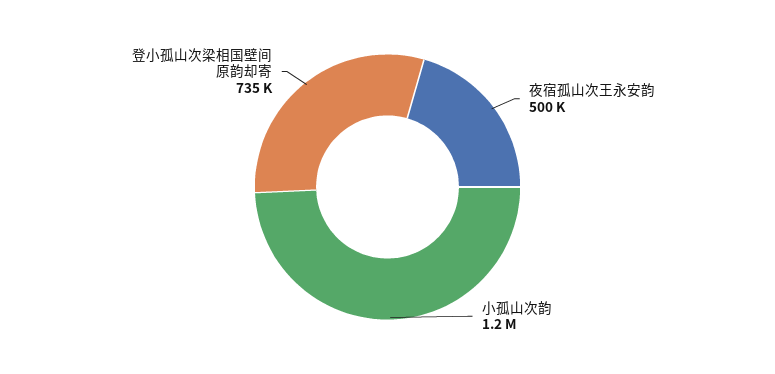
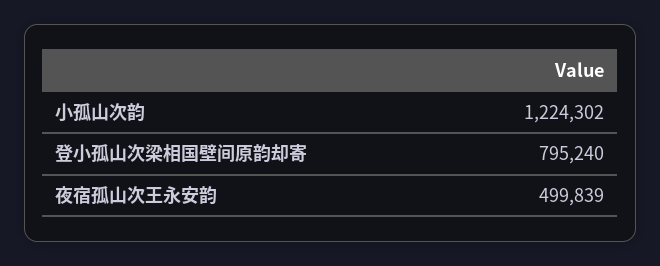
登小孤山次梁相国壁间原韵却寄: 735000 -> 795240

